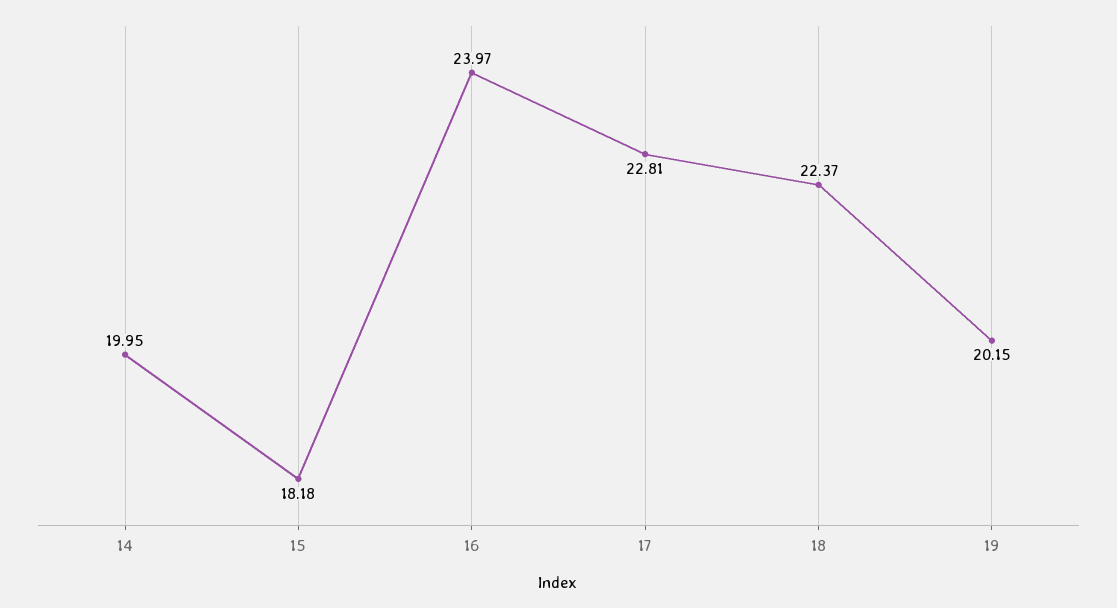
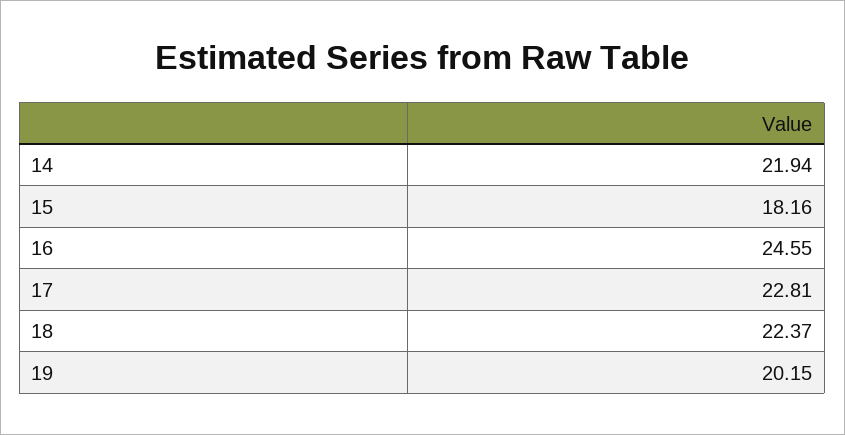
14: 19.95 -> 21.94
15: 18.18 -> 18.16
16: 23.97 -> 24.55

